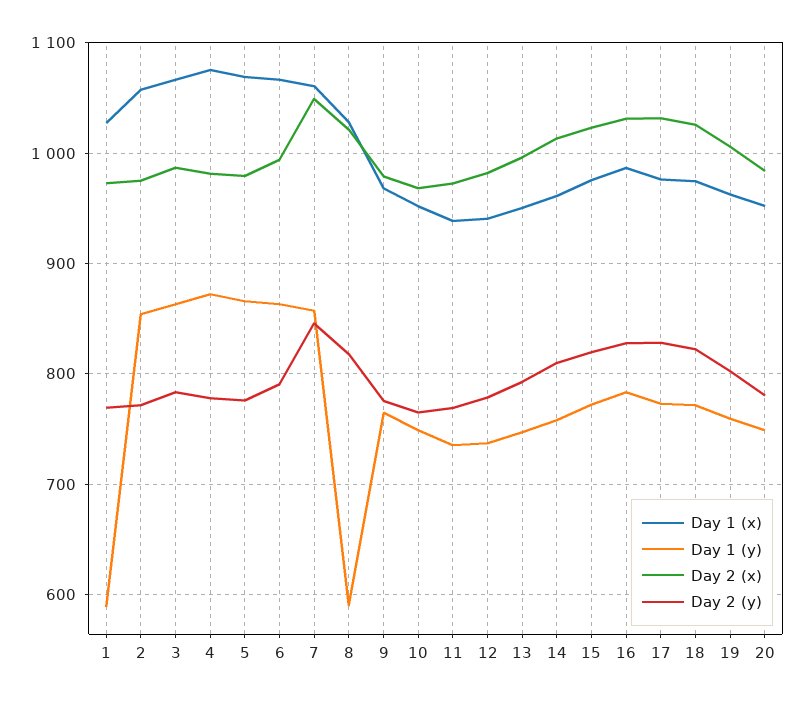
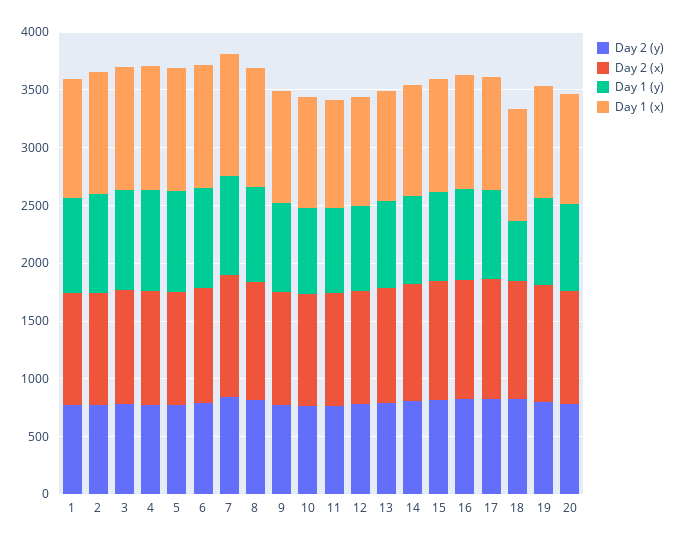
Day 1 (y), 1: 590 -> 800
Day 1 (y), 8: 590 -> 800
Day 1 (y), 18: 770 -> 500

